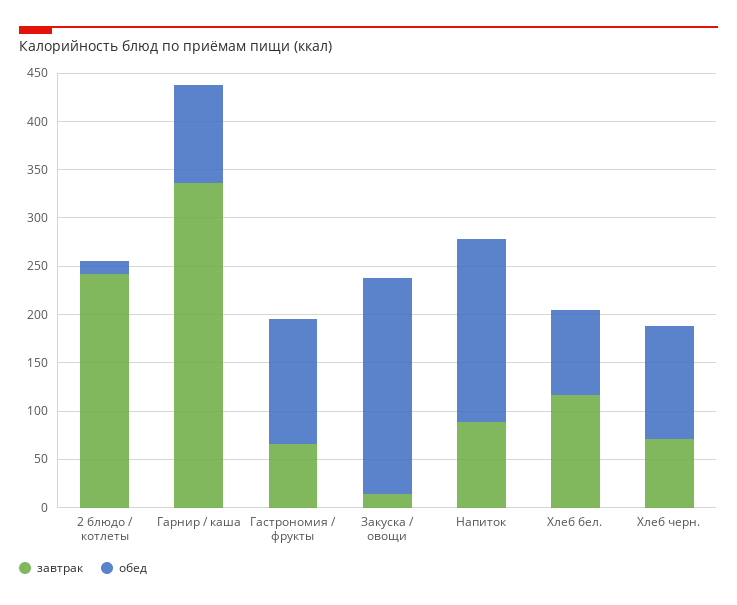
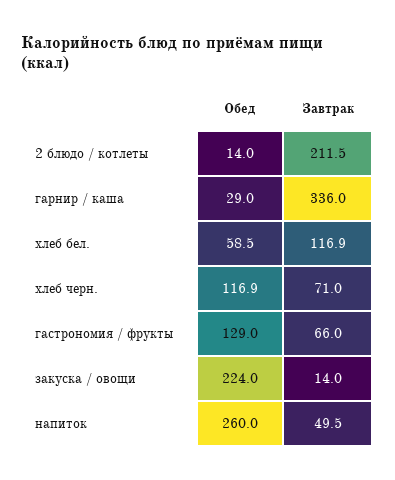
завтрак, 2 блюдо / котлеты: 240 -> 211.5
обед, Гарнир / каша: 100 -> 29
завтрак, Напиток: 90 -> 49.5
обед, Напиток: 190 -> 260
обед, Хлеб бел.: 90 -> 58.5

